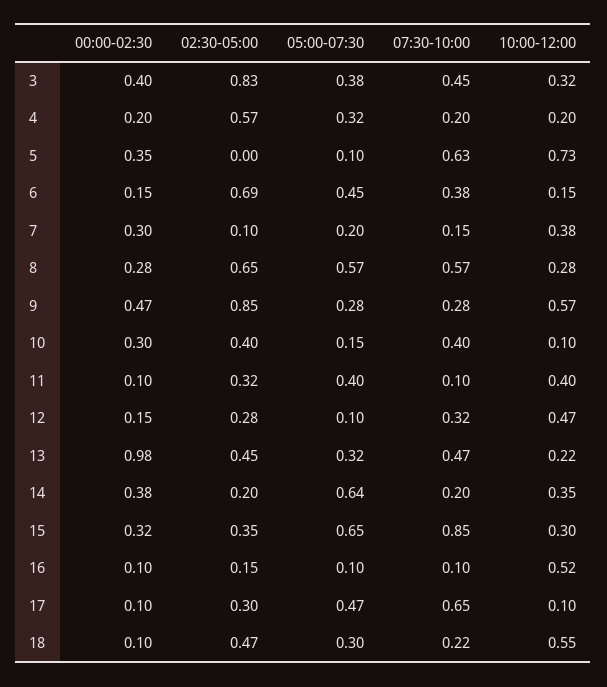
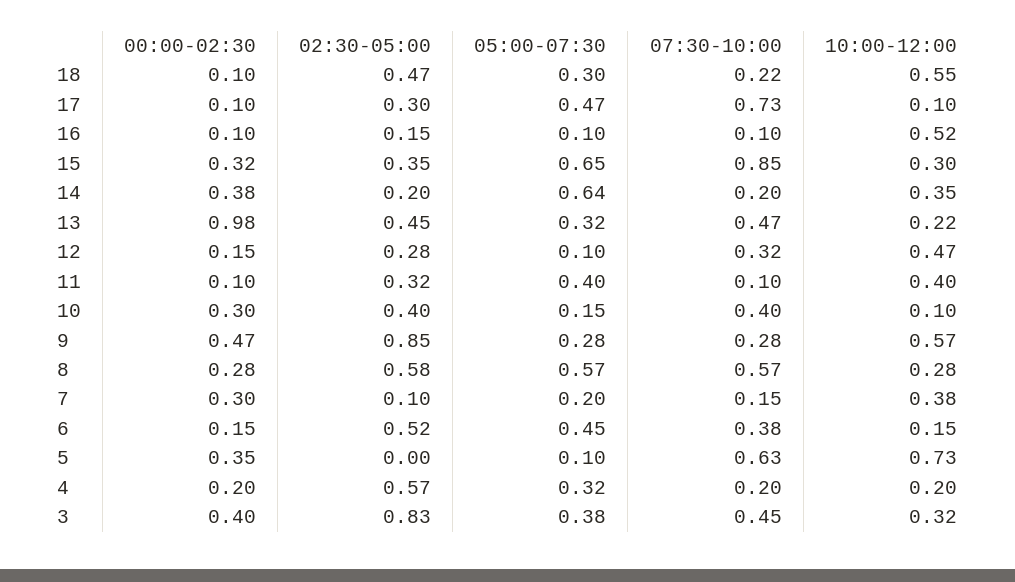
02:30-05:00, 6: 0.69 -> 0.52
02:30-05:00, 8: 0.65 -> 0.58
07:30-10:00, 17: 0.65 -> 0.73

